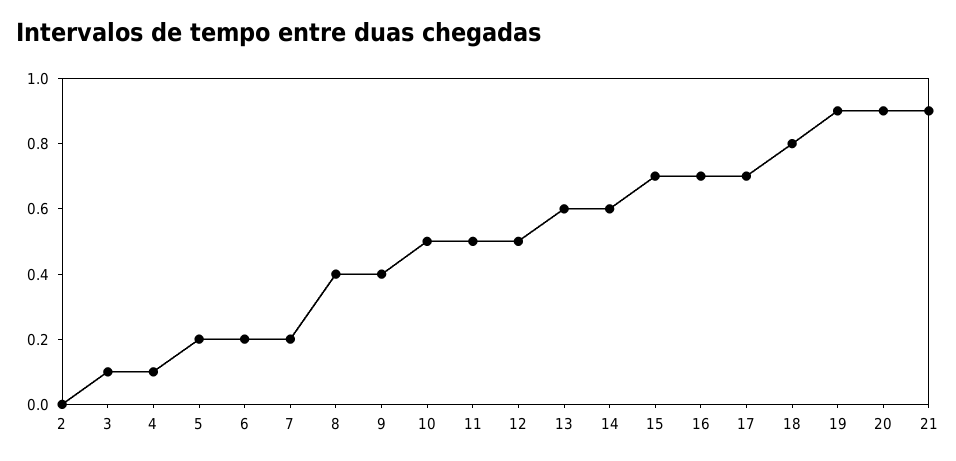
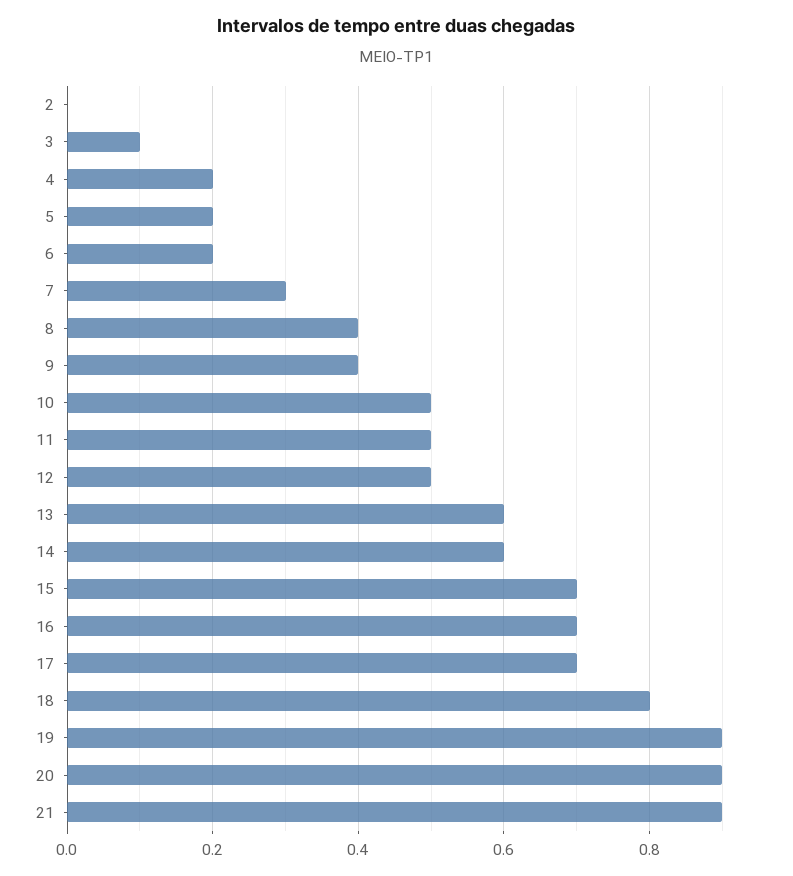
4: 0.1 -> 0.2
7: 0.2 -> 0.3

